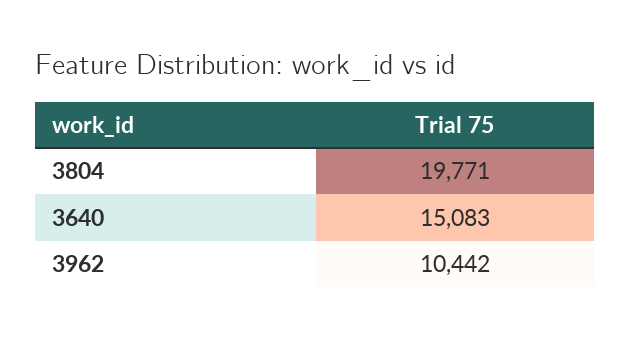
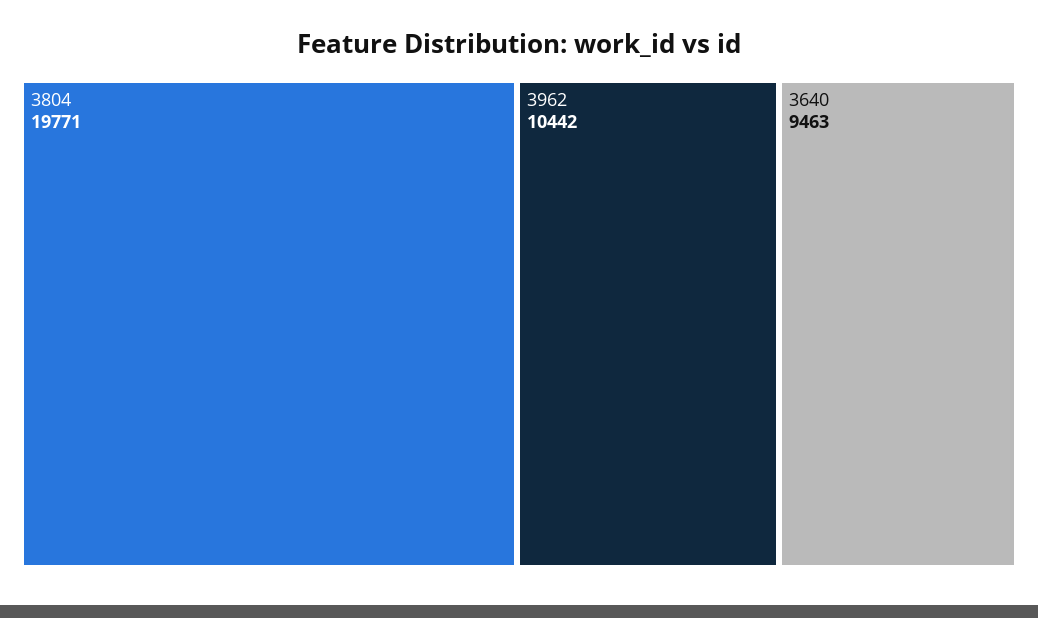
3640: 15083 -> 9463

